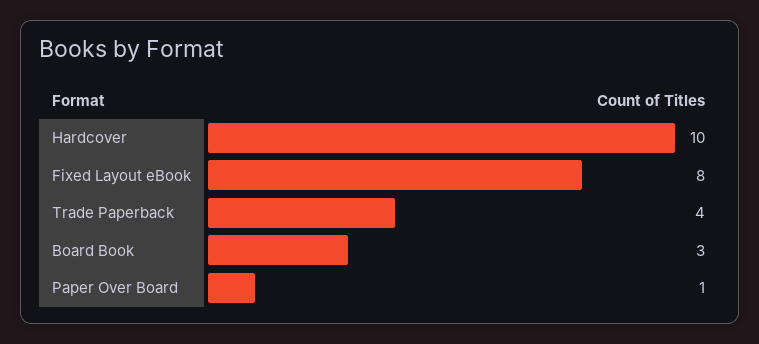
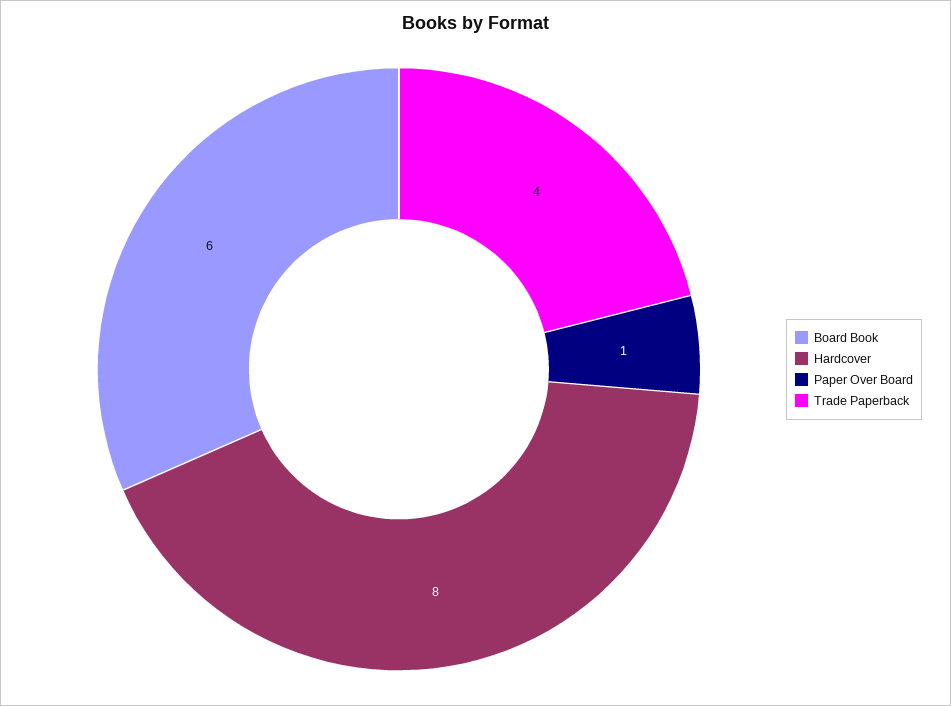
Hardcover: 10 -> 8
Fixed Layout eBook: 8 -> none
Board Book: 3 -> 6

